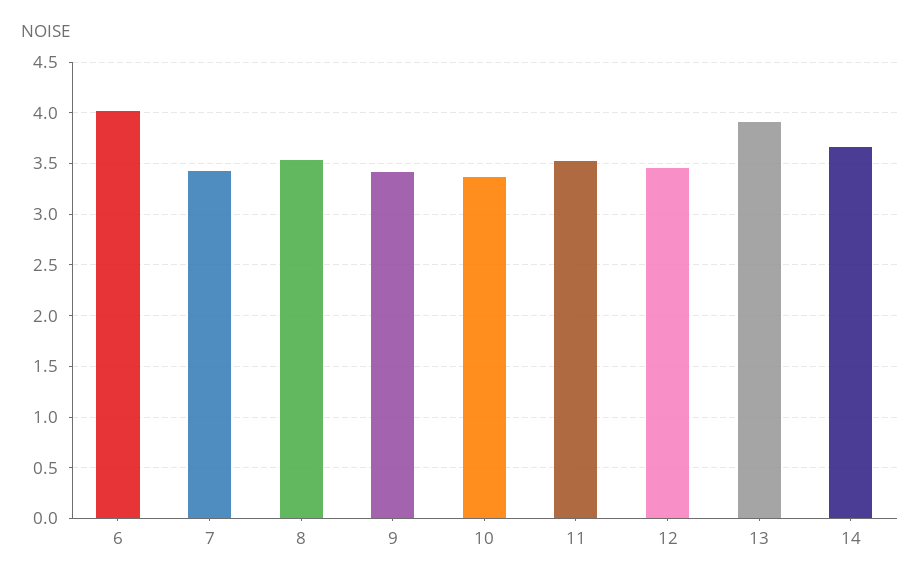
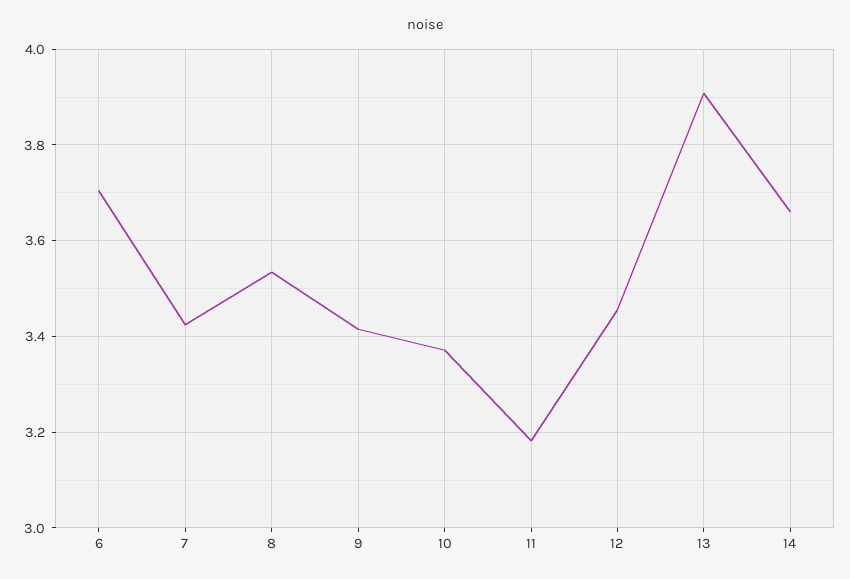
6: 4 -> 3.7
11: 3.5 -> 3.18

